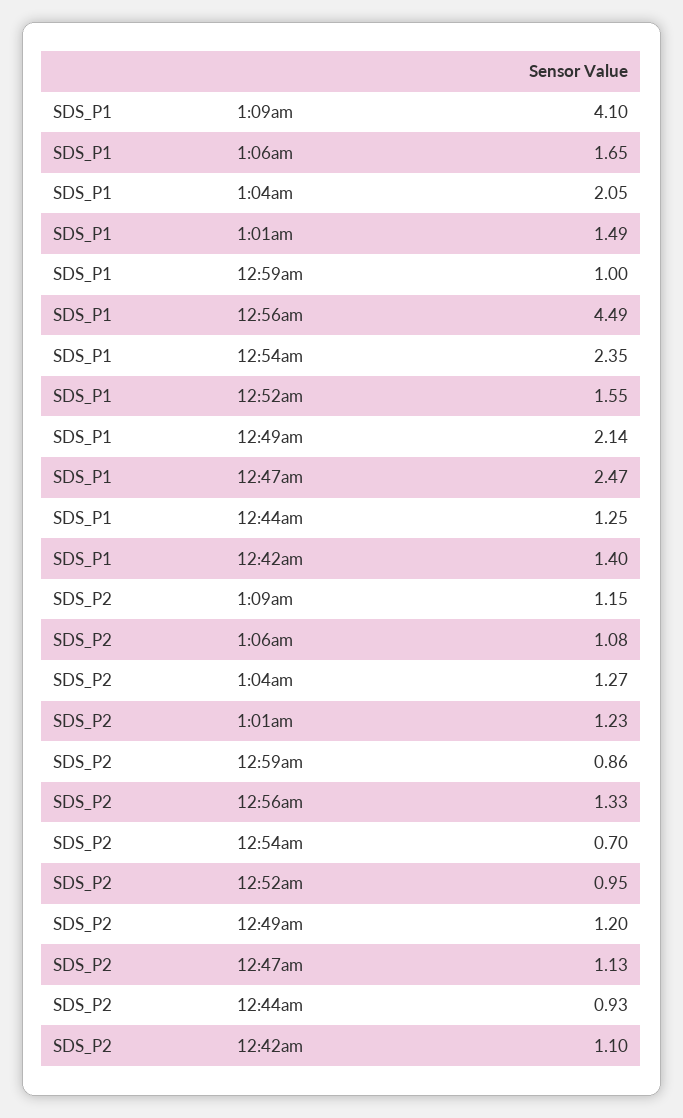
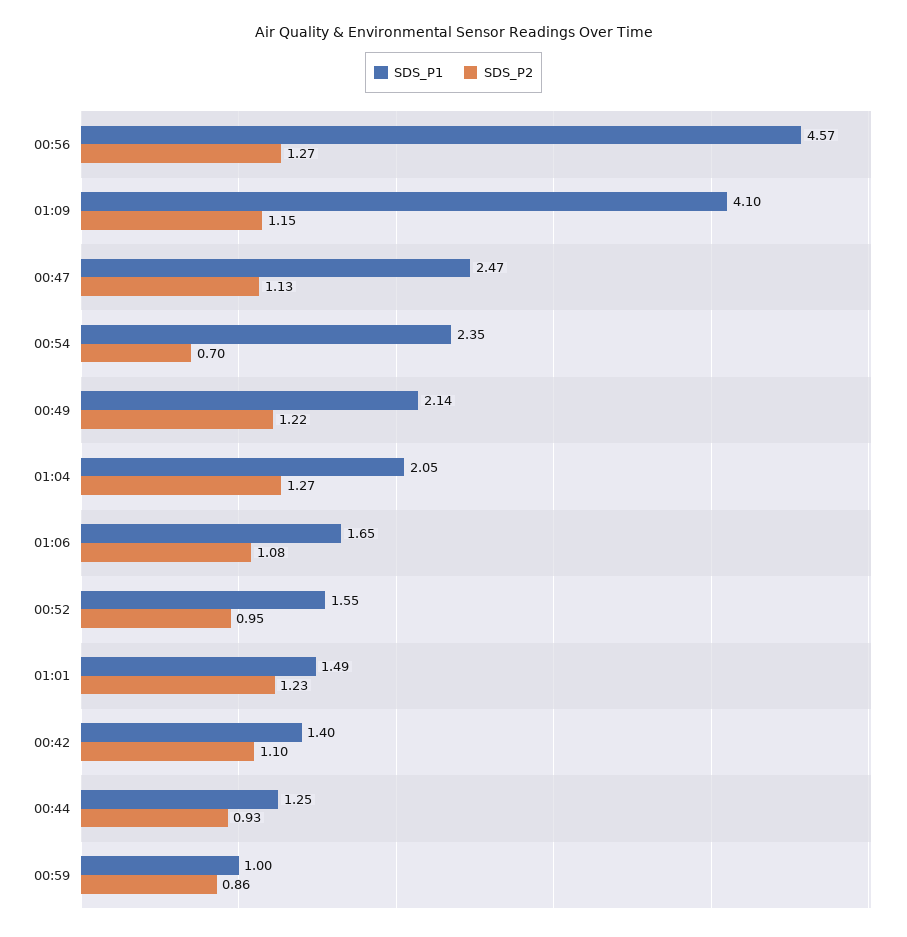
SDS_P1, 12:56am: 4.49 -> 4.57
SDS_P2, 12:56am: 1.33 -> 1.27
SDS_P2, 12:49am: 1.2 -> 1.22

